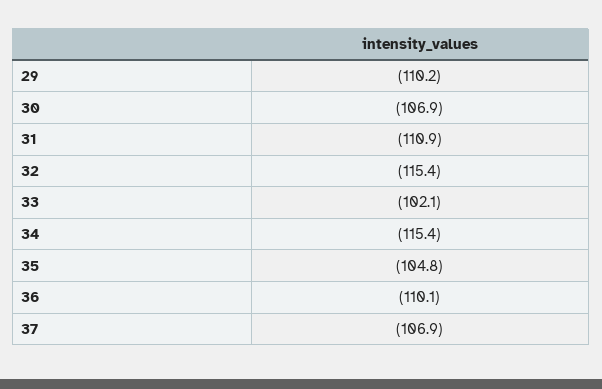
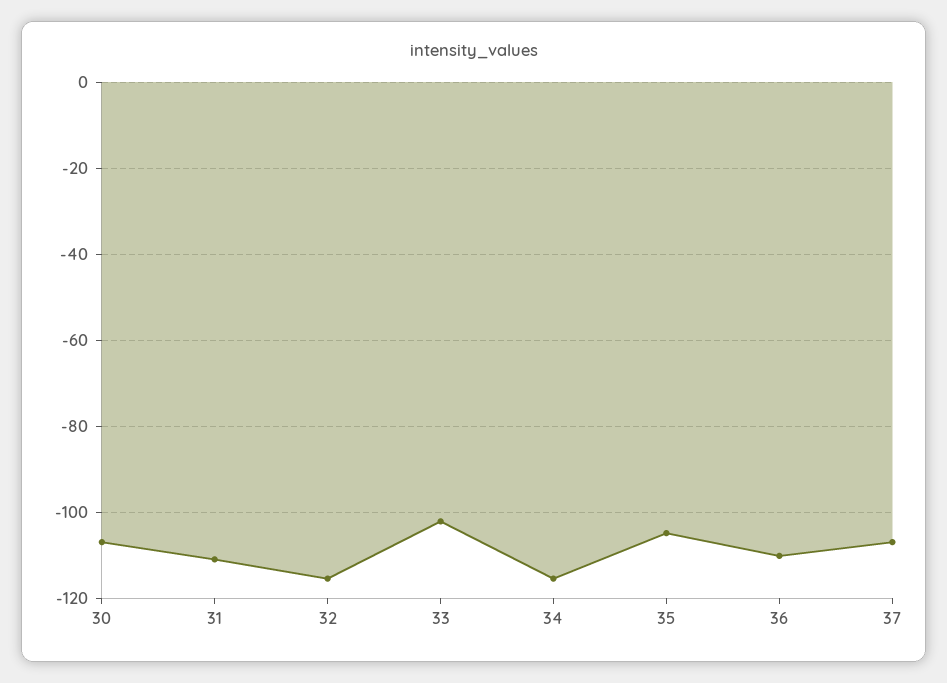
29: -110.2 -> none

